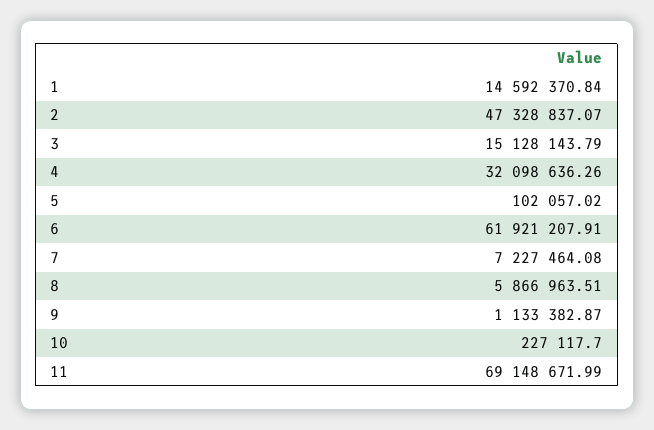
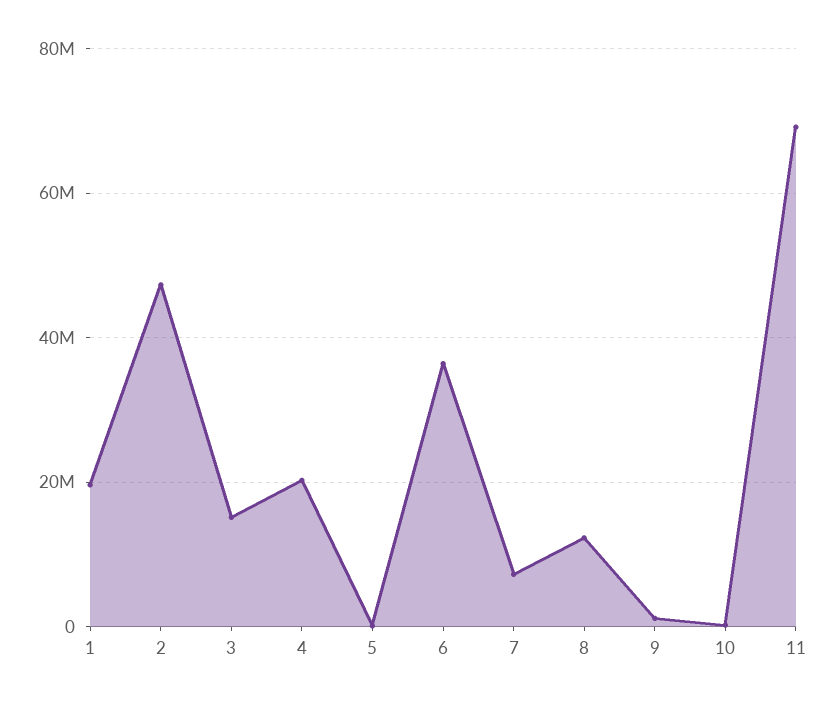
1: 14592370.84 -> 20000000
4: 32098636.26 -> 20000000
6: 61921207.91 -> 36000000
8: 5866963.51 -> 12000000

